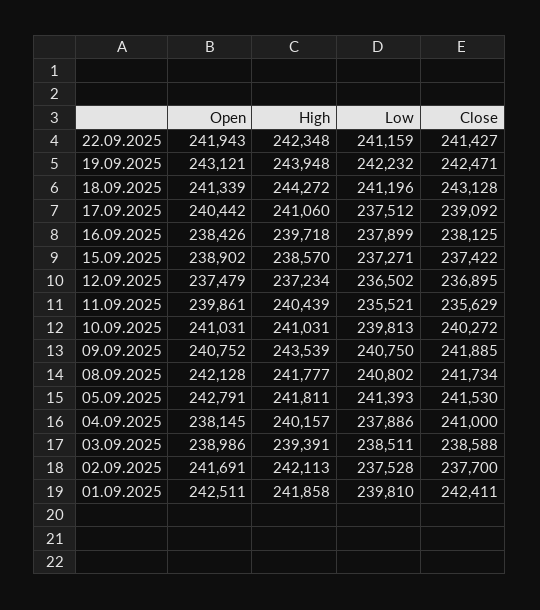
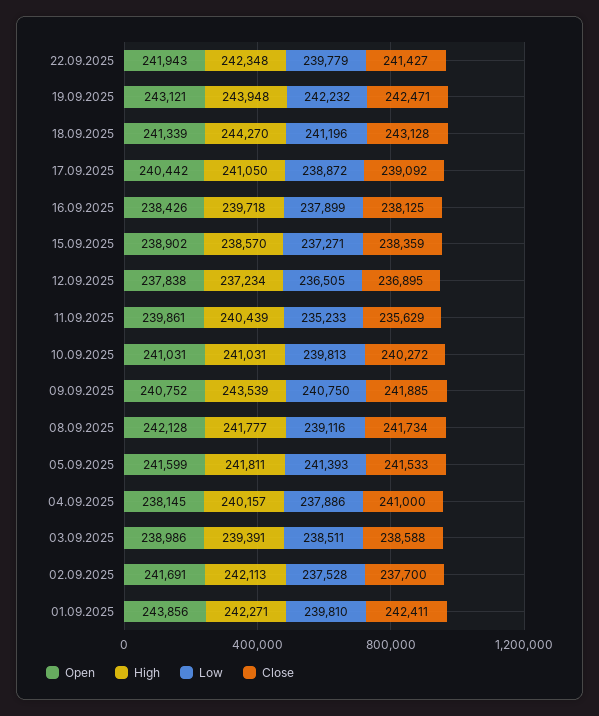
Low, 22.09.2025: 241159 -> 239779
High, 18.09.2025: 244272 -> 244270
High, 17.09.2025: 241060 -> 241050
Low, 17.09.2025: 237512 -> 238872
Close, 15.09.2025: 237422 -> 238359
Open, 12.09.2025: 237479 -> 237838
Low, 12.09.2025: 236502 -> 236505
Low, 11.09.2025: 235521 -> 235233
Low, 08.09.2025: 240802 -> 239116
Open, 05.09.2025: 242791 -> 241599
Close, 05.09.2025: 241530 -> 241533
Open, 01.09.2025: 242511 -> 243856
High, 01.09.2025: 241858 -> 242271

